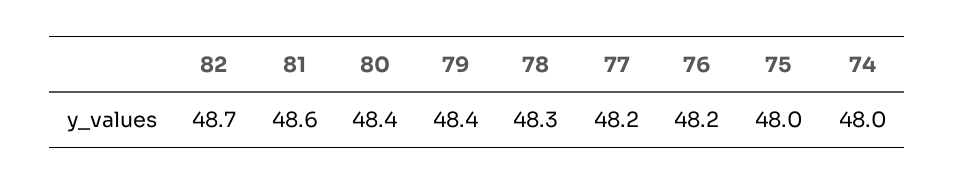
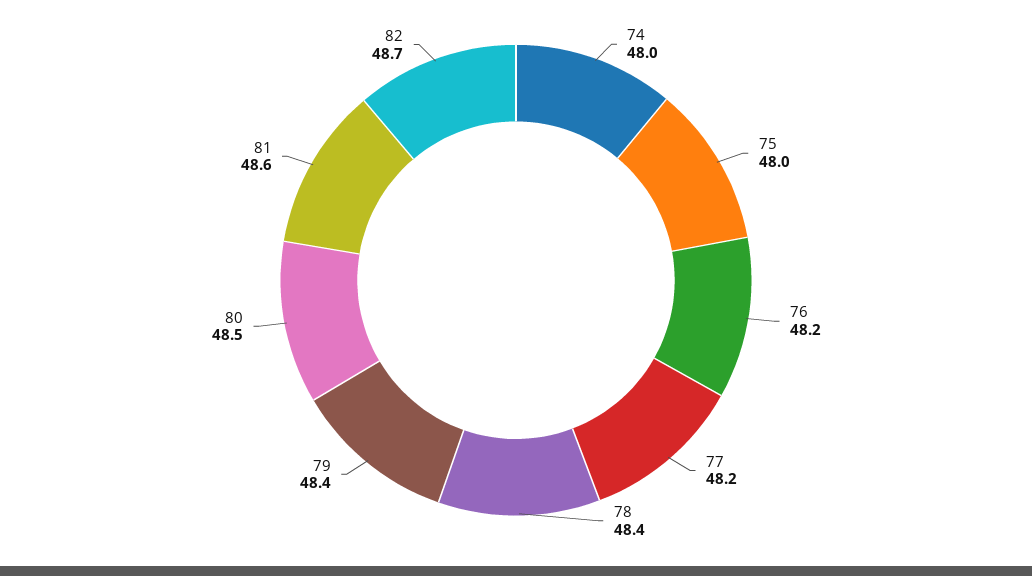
80: 48.4 -> 48.5
78: 48.3 -> 48.4

